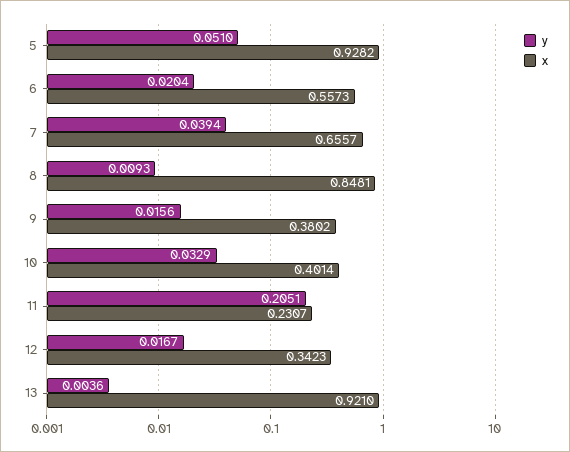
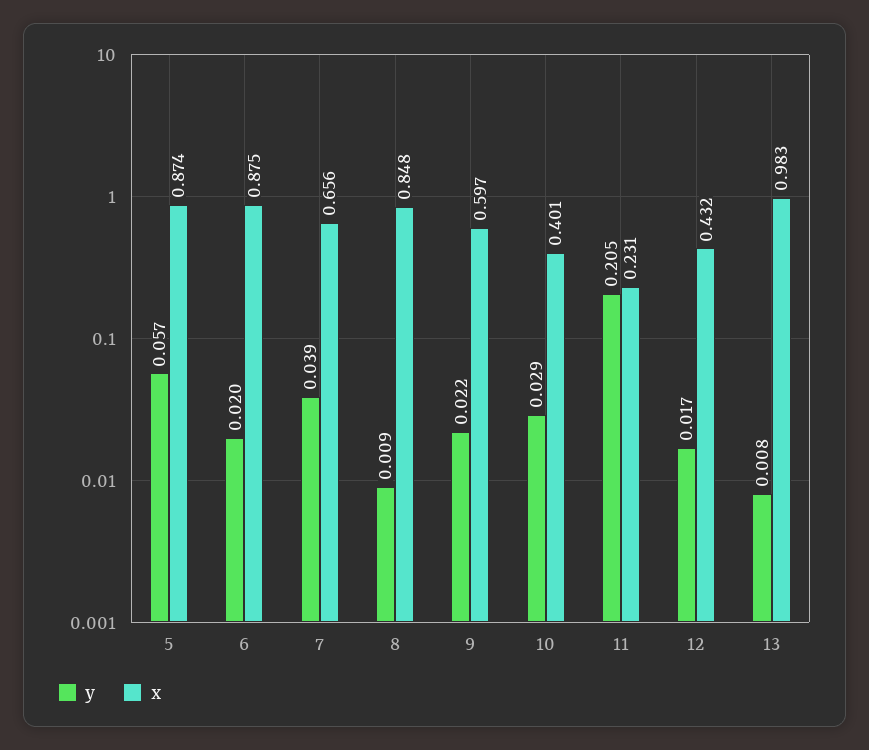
y, 5: 0.051 -> 0.057
x, 5: 0.9282 -> 0.874
x, 6: 0.5573 -> 0.875
y, 9: 0.0156 -> 0.022
x, 9: 0.3802 -> 0.597
y, 10: 0.0329 -> 0.029
x, 12: 0.3423 -> 0.432
y, 13: 0.0036 -> 0.008
x, 13: 0.921 -> 0.983

